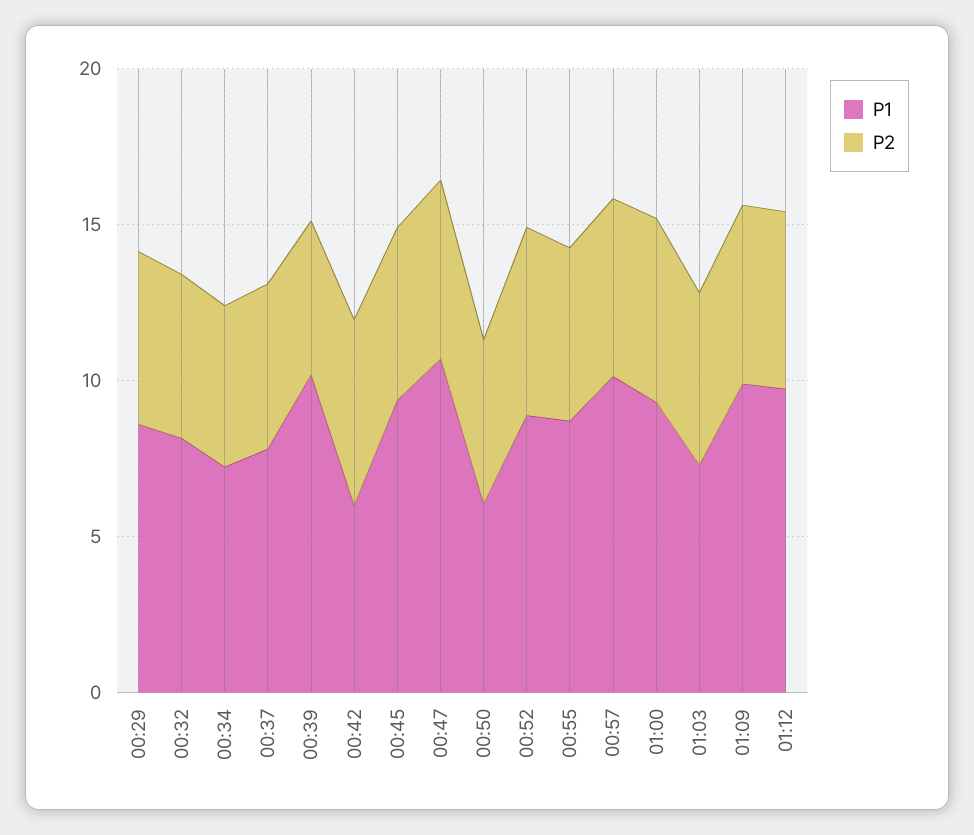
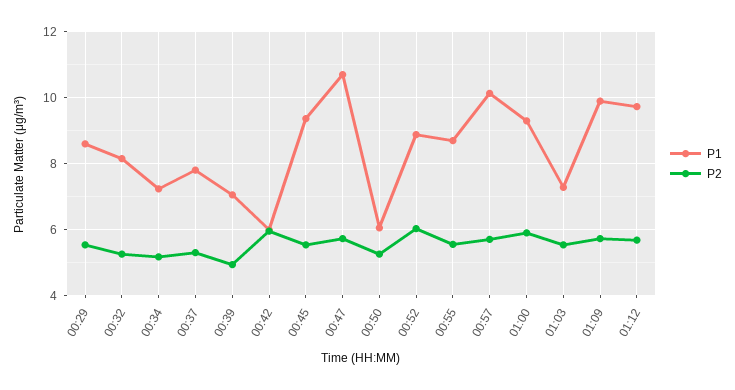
P1, 00:39: 10 -> 7

